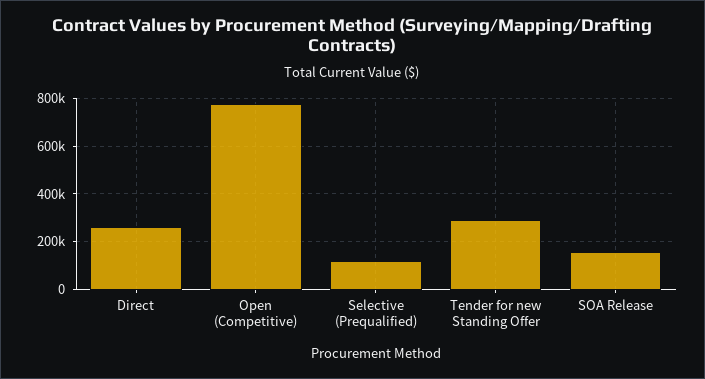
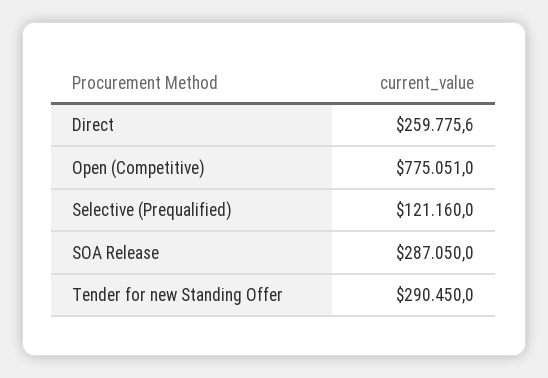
SOA Release: 150000 -> 287050

